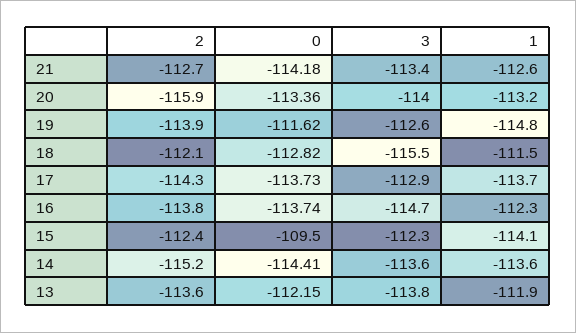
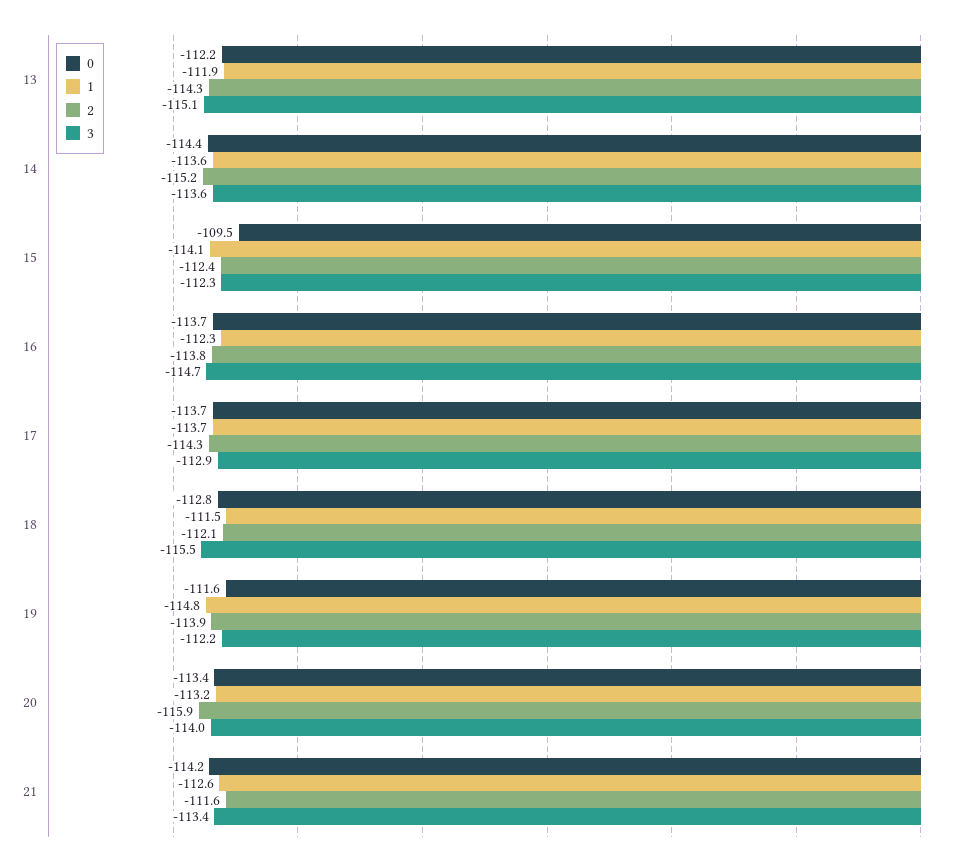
2, 21: -112.7 -> -111.6
3, 19: -112.6 -> -112.2
2, 13: -113.6 -> -114.3
3, 13: -113.8 -> -115.1

